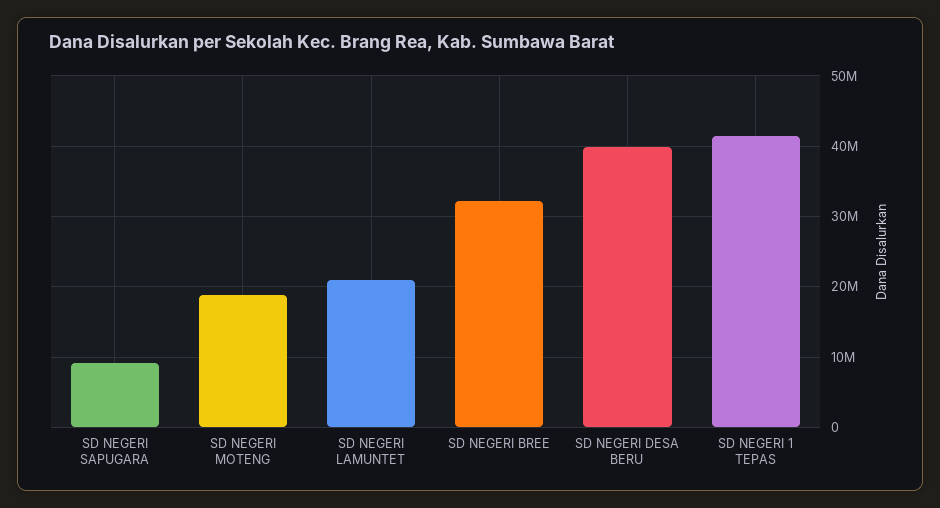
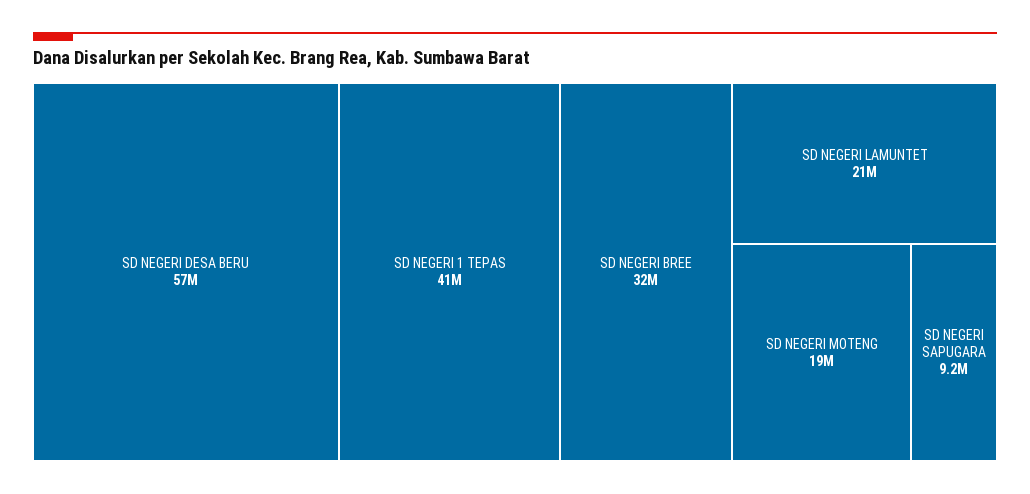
SD NEGERI DESA BERU: 40000000 -> 57000000

